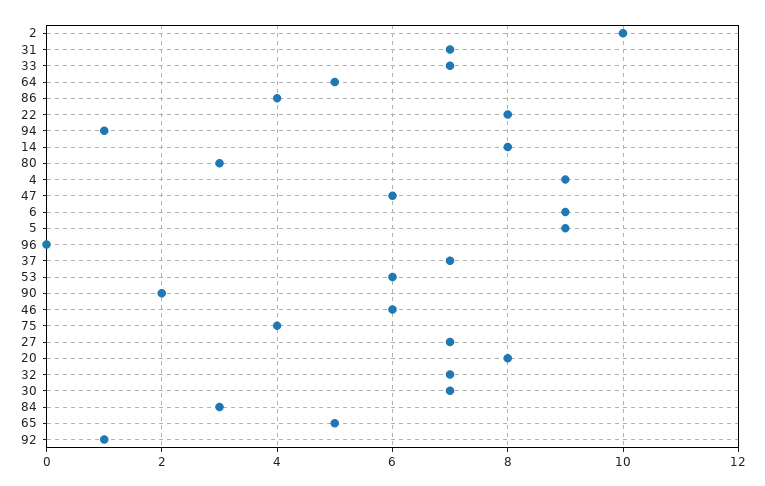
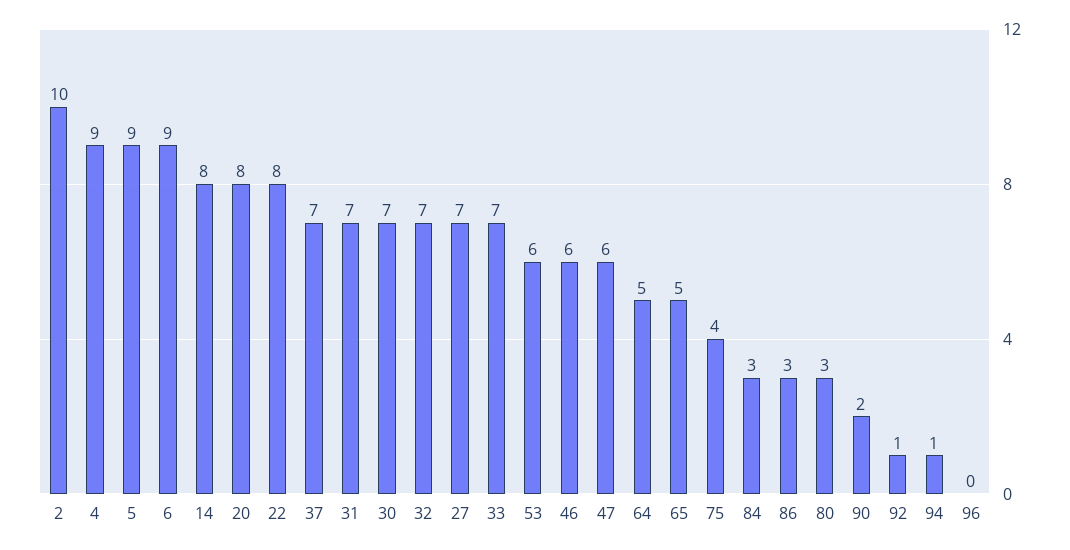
86: 4 -> 3

